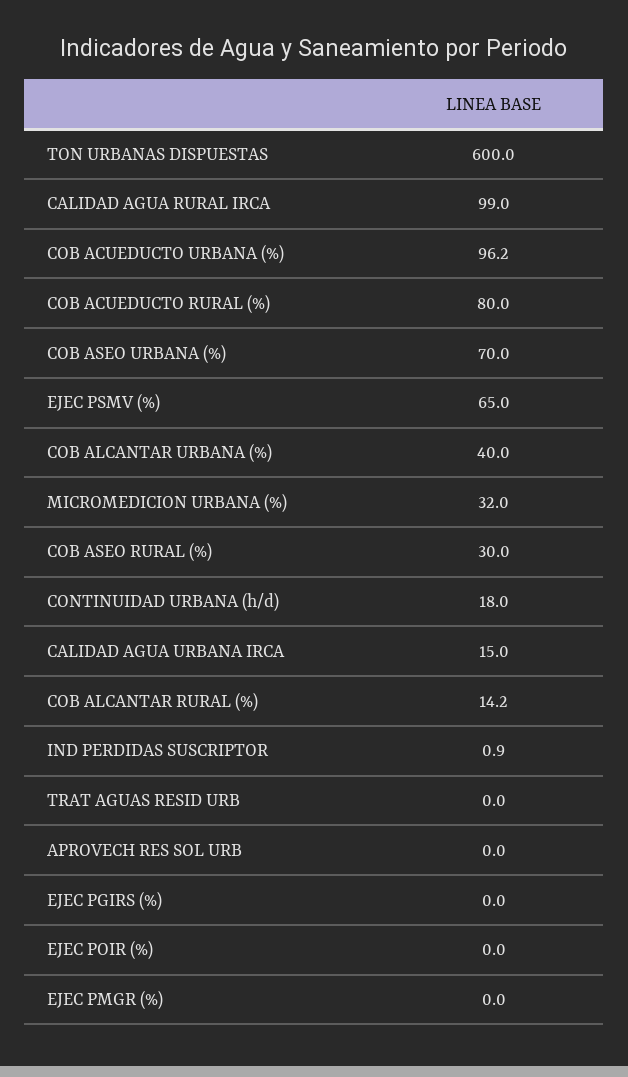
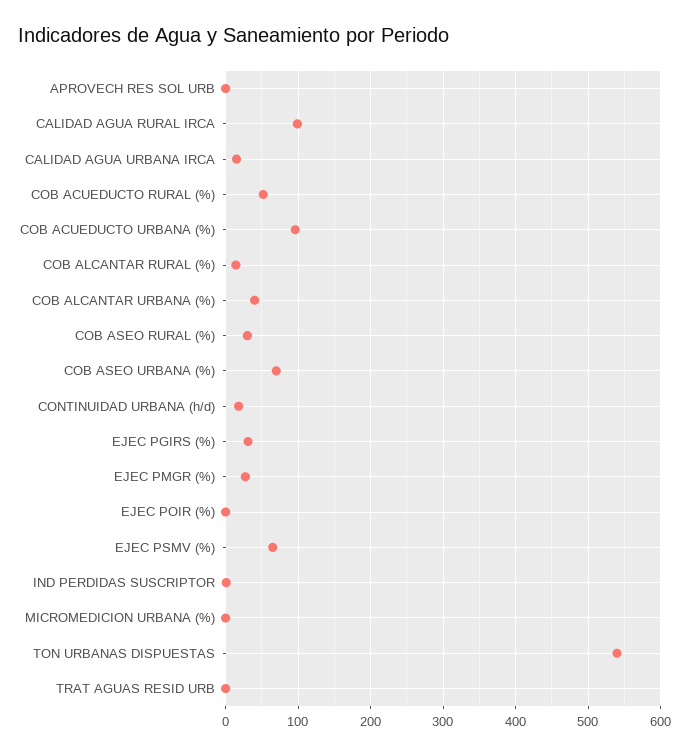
TON URBANAS DISPUESTAS: 600 -> 540
COB ACUEDUCTO RURAL (%): 80 -> 50
MICROMEDICION URBANA (%): 32 -> 0
EJEC PGIRS (%): 0 -> 30
EJEC PMGR (%): 0 -> 30

